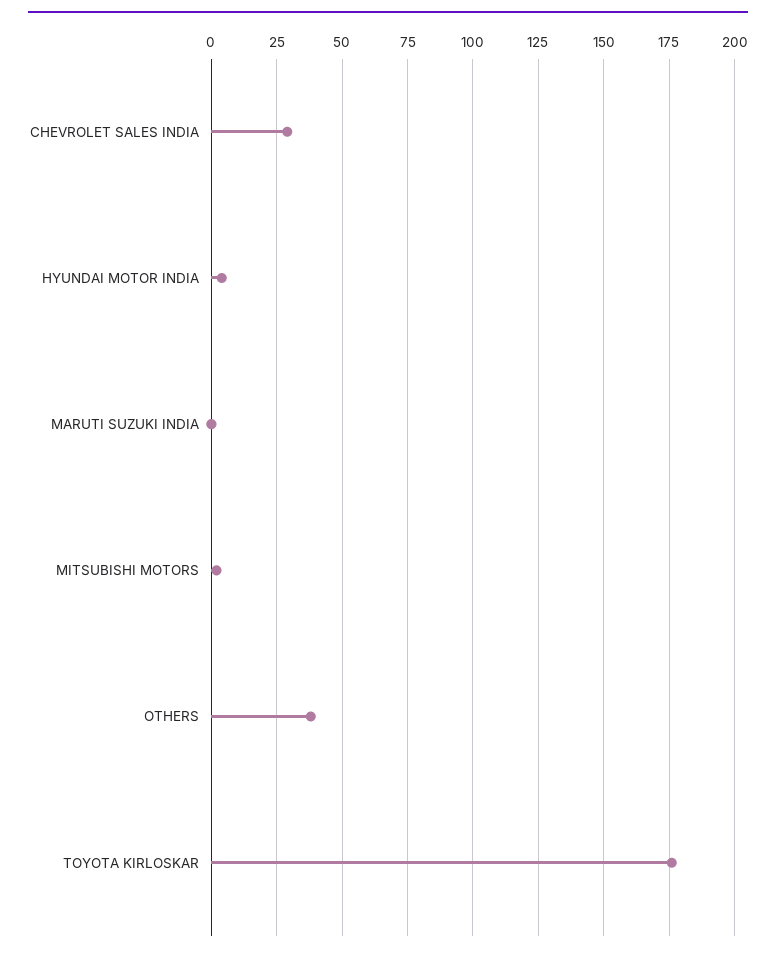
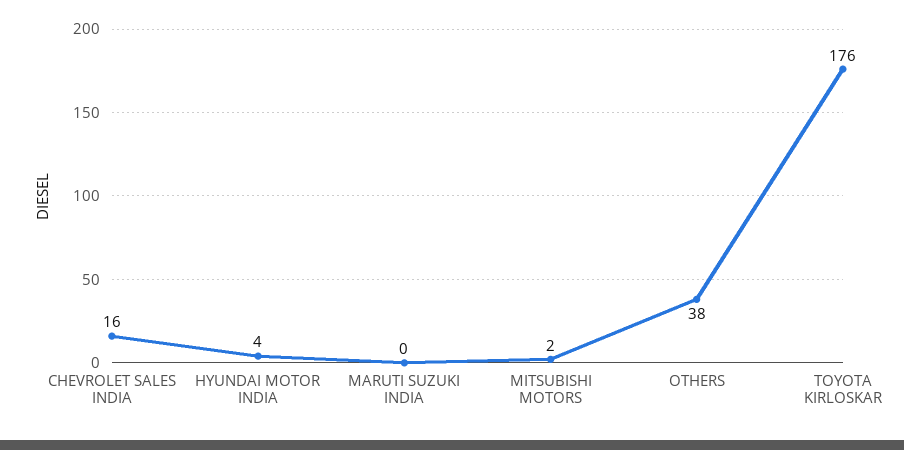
CHEVROLET SALES INDIA: 30 -> 16

